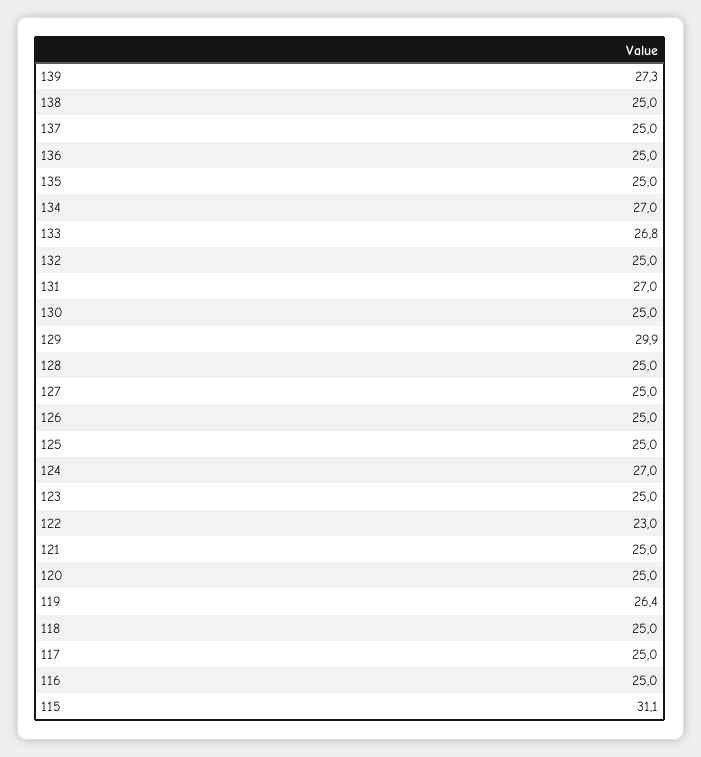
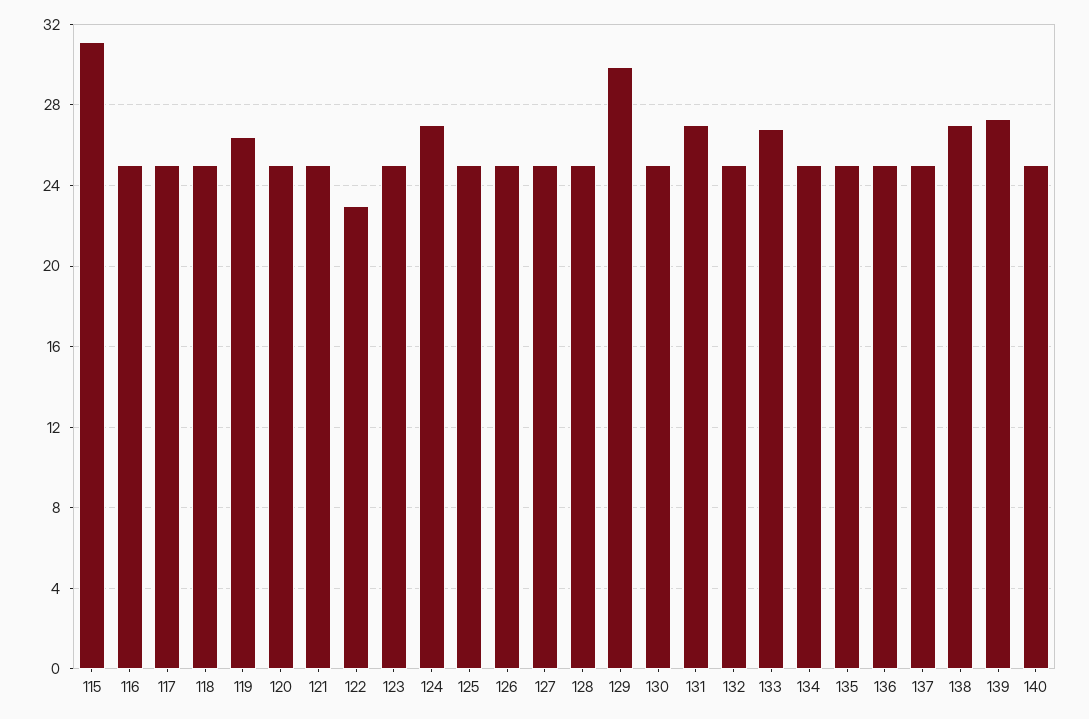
138: 25 -> 27
134: 27 -> 25
140: none -> 25

